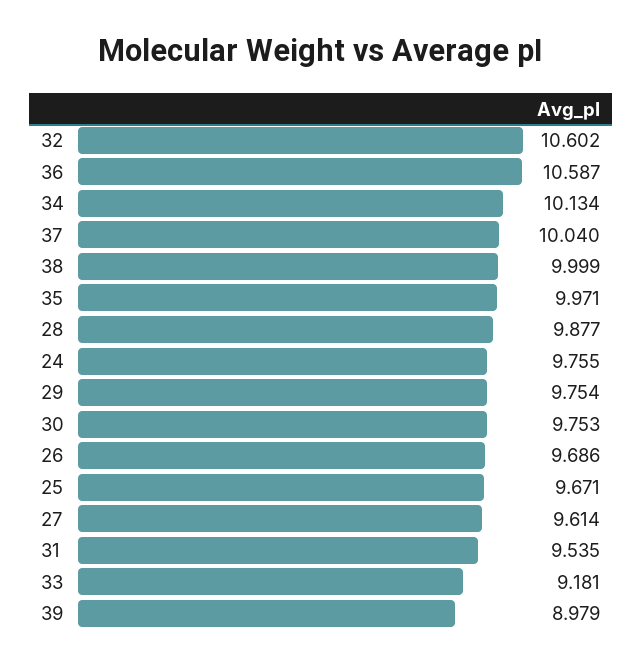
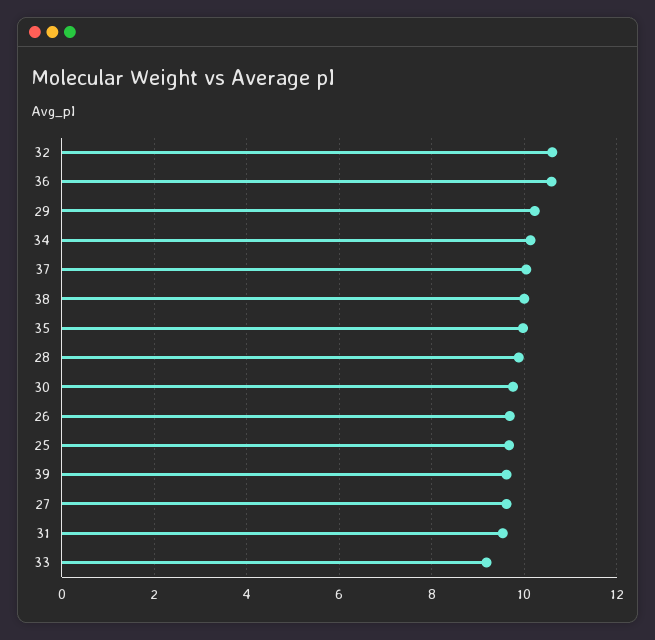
24: 9.755 -> none
29: 9.754 -> 10.2
39: 8.979 -> 9.6

